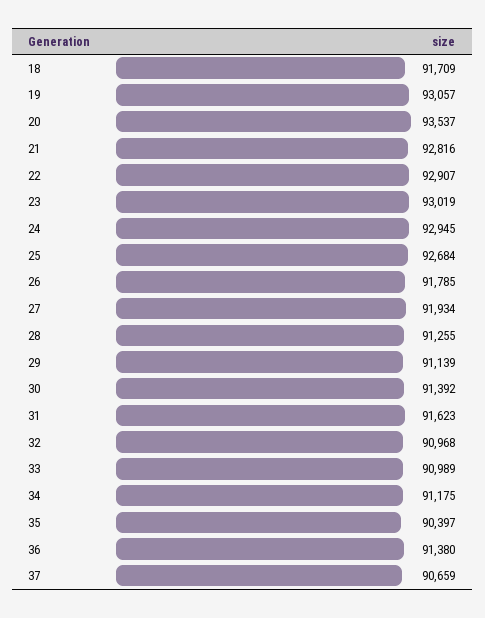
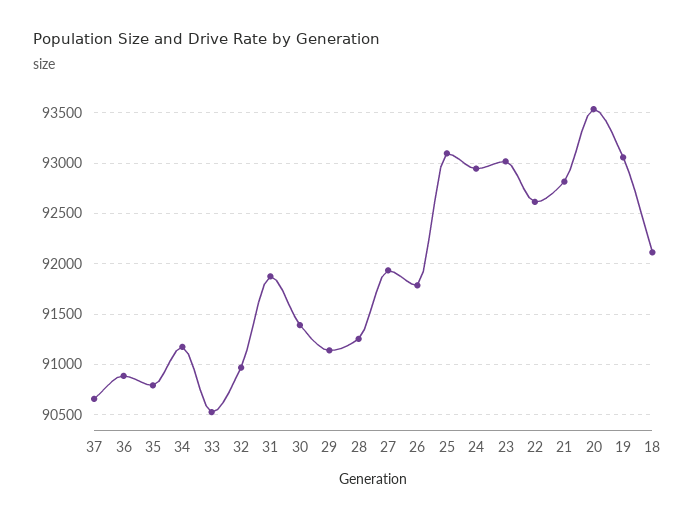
18: 91709 -> 92100
22: 92907 -> 92600
25: 92684 -> 93100
31: 91623 -> 91900
33: 90989 -> 90500
35: 90397 -> 90800
36: 91380 -> 90900

